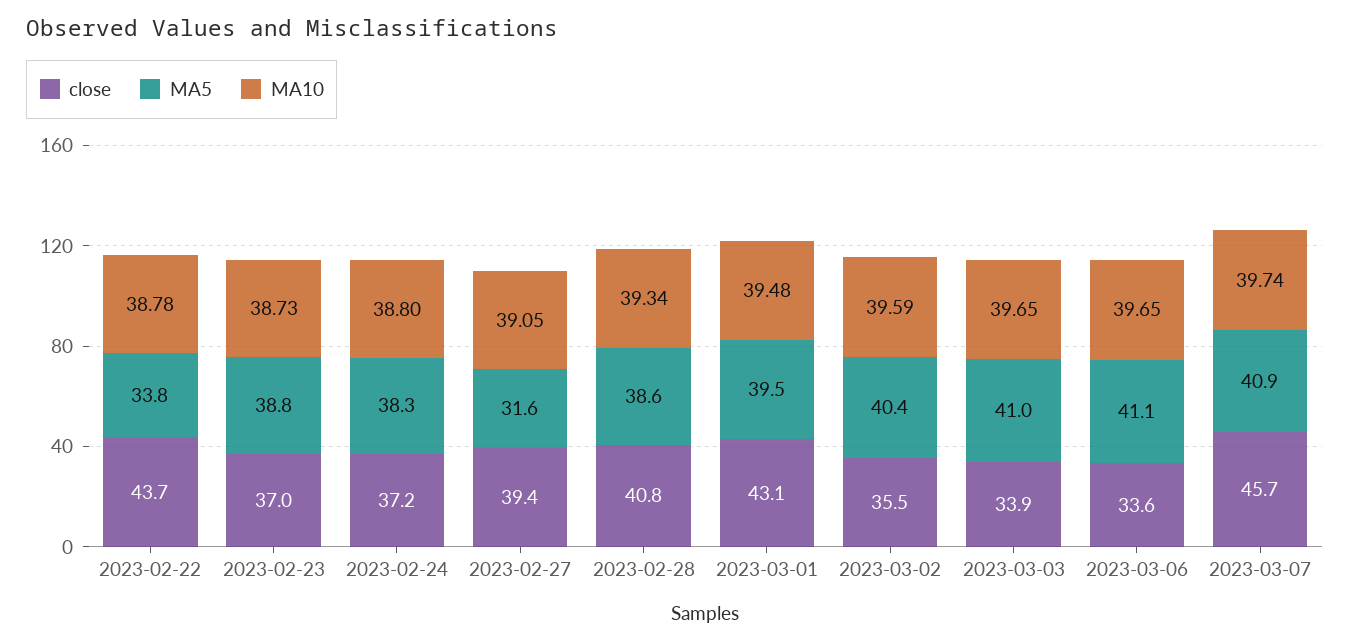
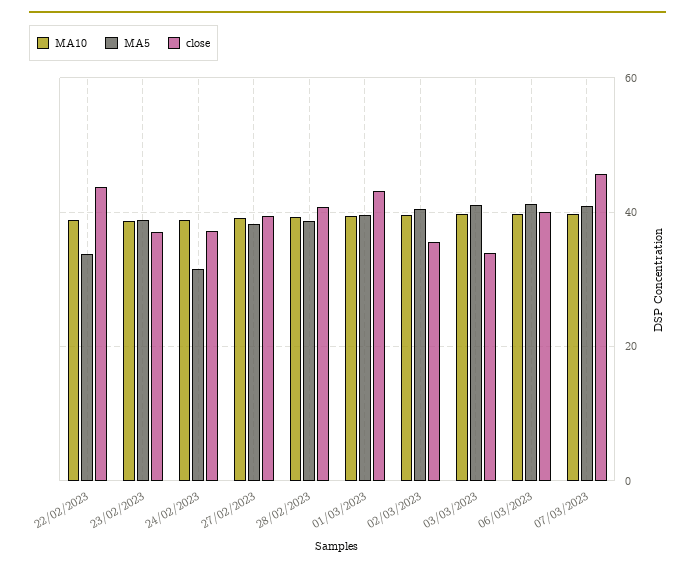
MA5, 2023-02-24: 38.3 -> 32
MA5, 2023-02-27: 31.6 -> 38
close, 2023-03-06: 33.6 -> 40

